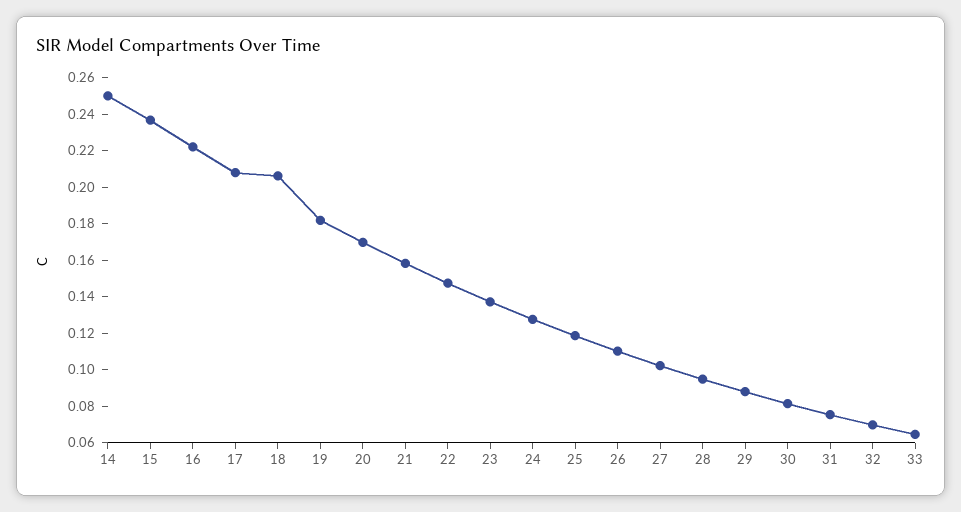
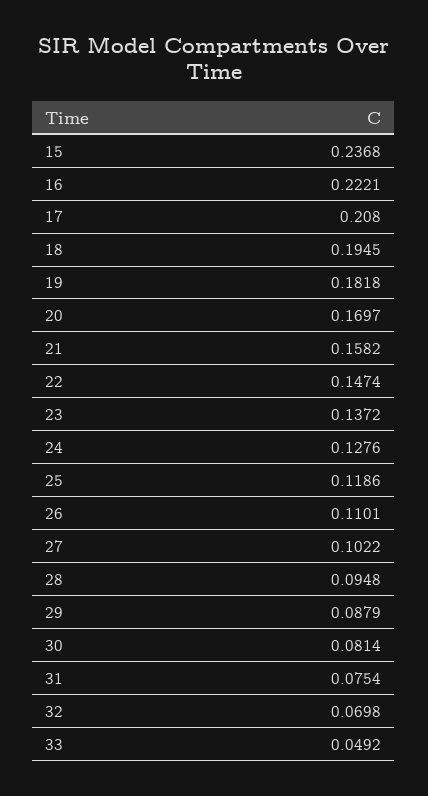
14: 0.25 -> none
18: 0.205 -> 0.1945
33: 0.065 -> 0.0492

